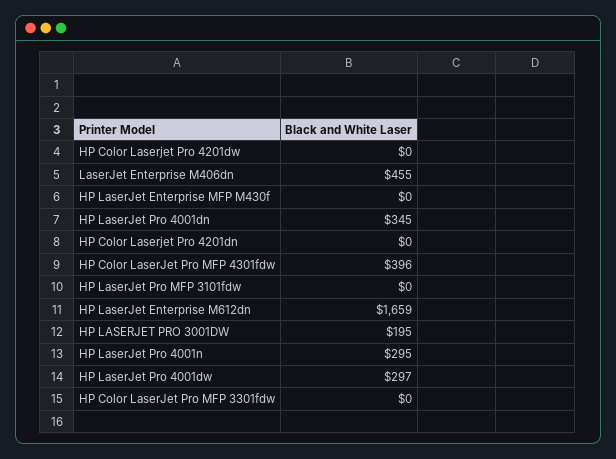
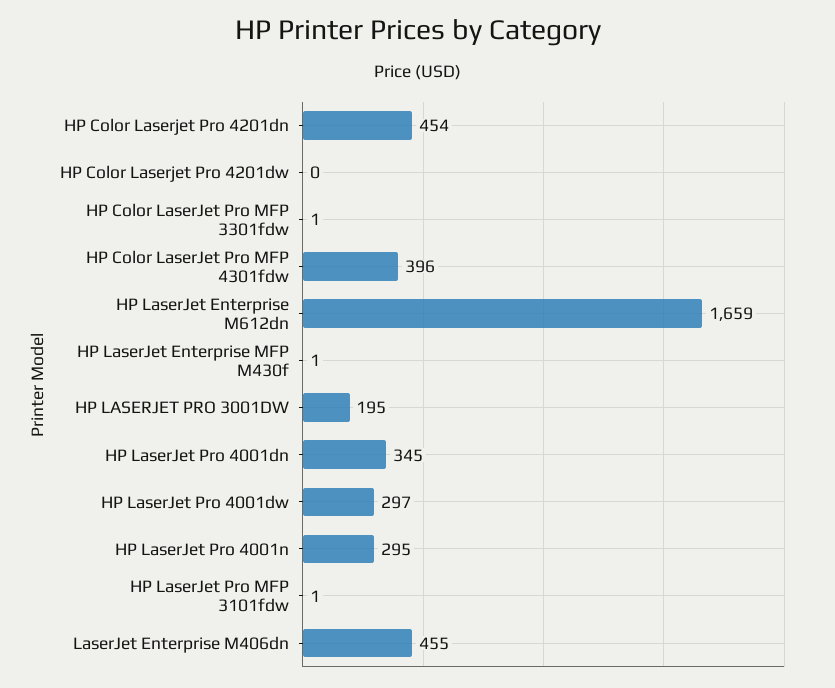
HP LaserJet Enterprise MFP M430f: 0 -> 1
HP Color Laserjet Pro 4201dn: 0 -> 454
HP LaserJet Pro MFP 3101fdw: 0 -> 1
HP Color LaserJet Pro MFP 3301fdw: 0 -> 1

